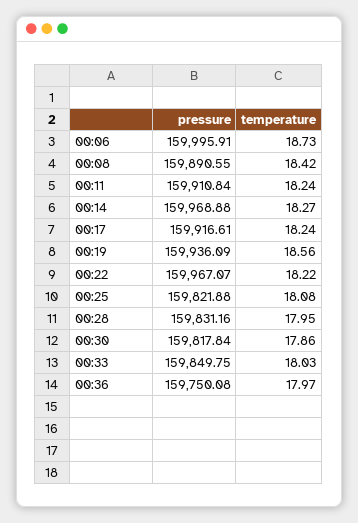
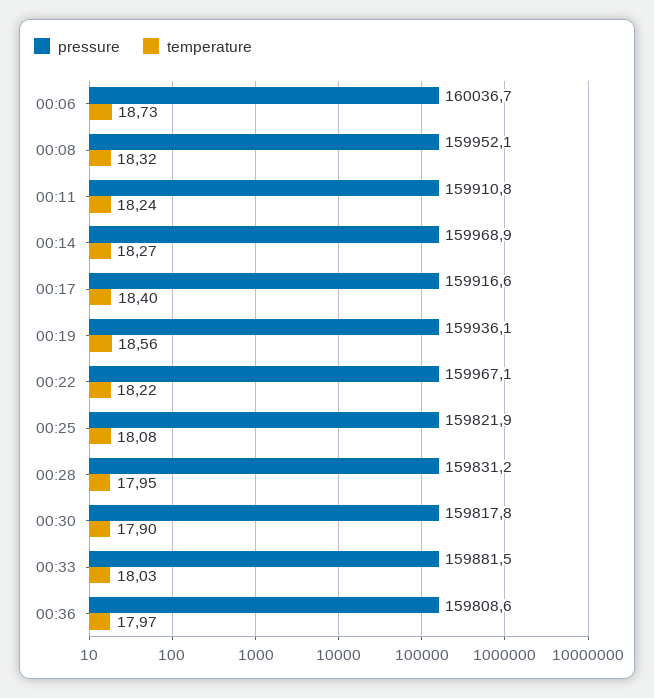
pressure, 00:06: 159995.91 -> 160036.7
pressure, 00:08: 159890.55 -> 159952.1
temperature, 00:08: 18.42 -> 18.32
temperature, 00:17: 18.24 -> 18.4
temperature, 00:30: 17.86 -> 17.9
pressure, 00:33: 159849.75 -> 159881.5
pressure, 00:36: 159750.08 -> 159808.6

